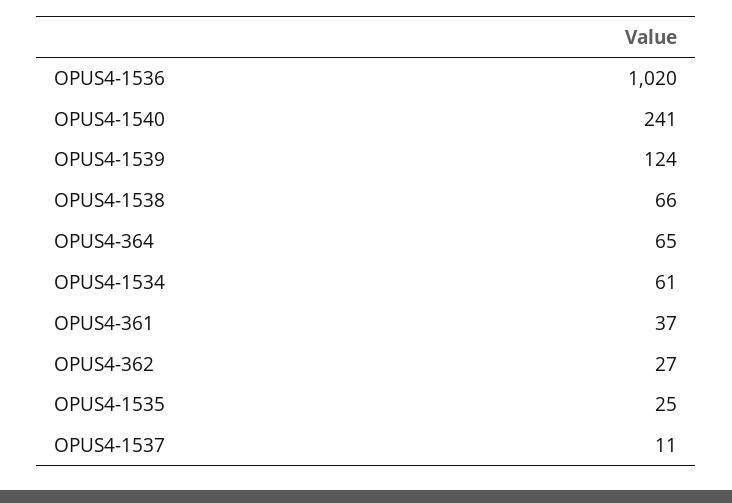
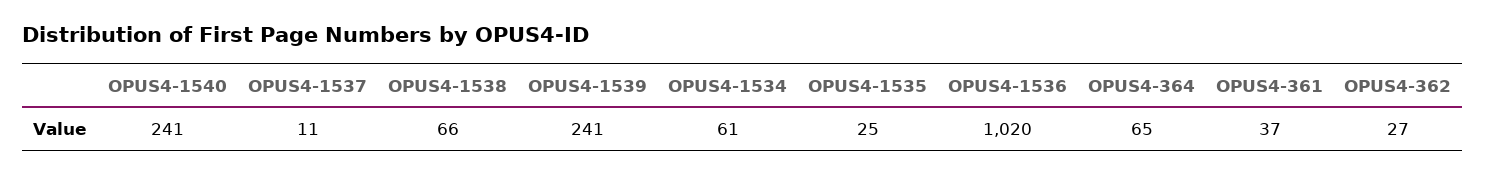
OPUS4-1539: 124 -> 241

